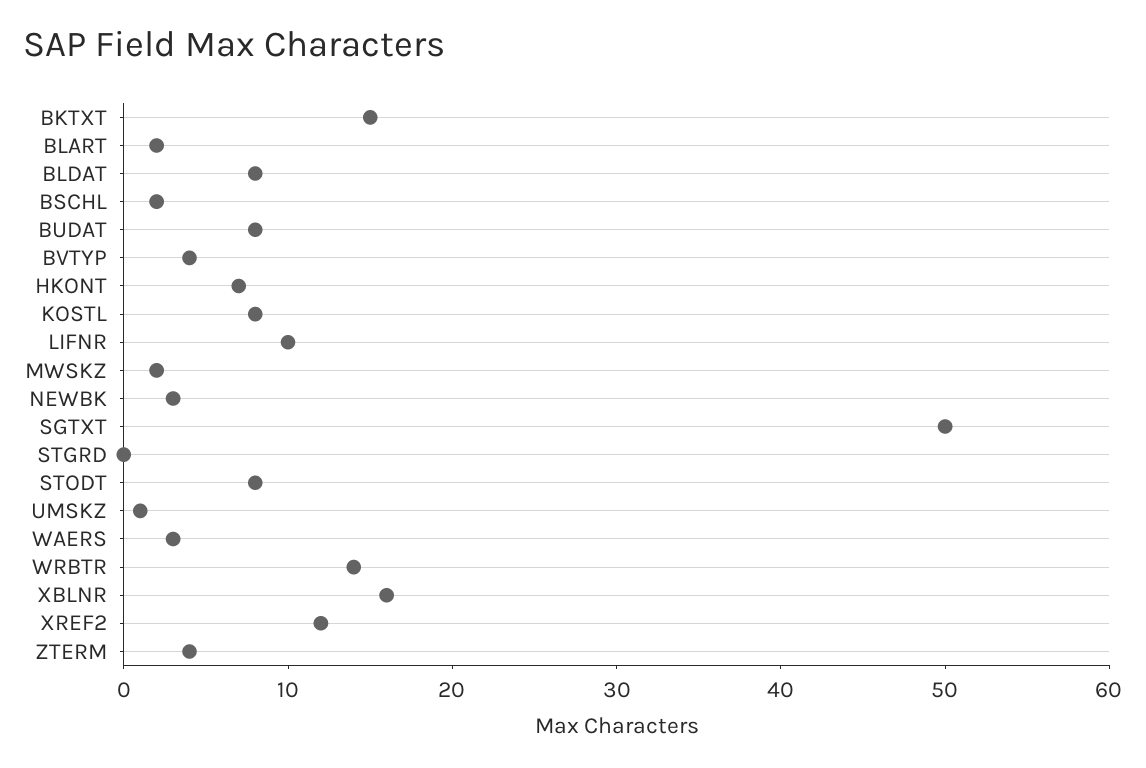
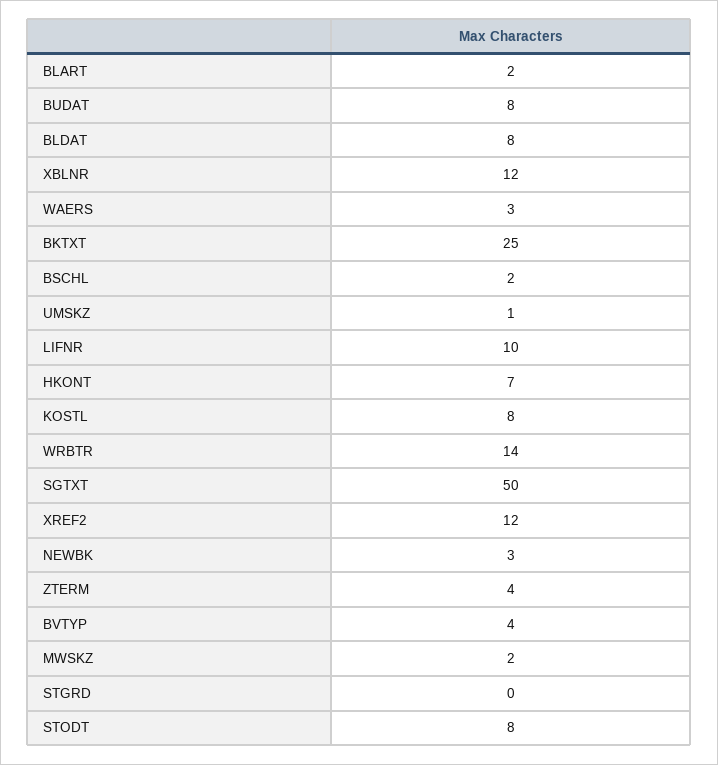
BKTXT: 15 -> 25
XBLNR: 16 -> 12

